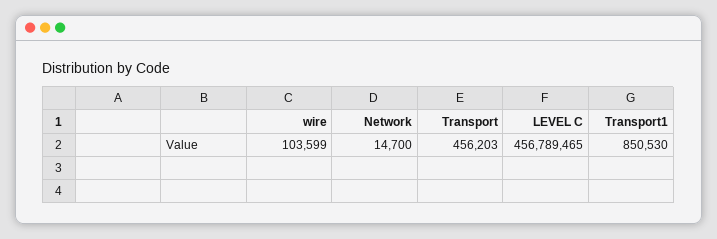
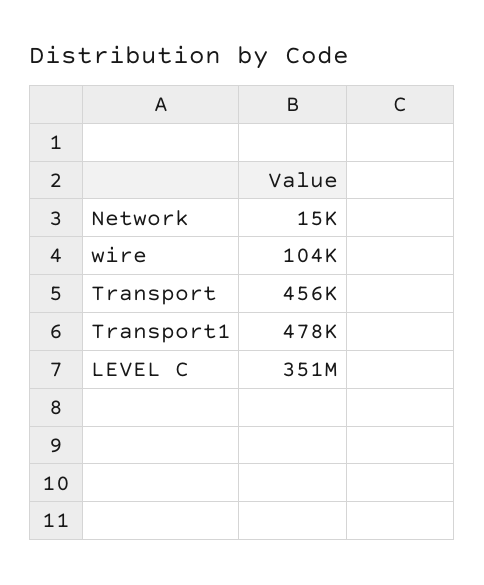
LEVEL C: 456789465 -> 351000000
Transport1: 850530 -> 478000

